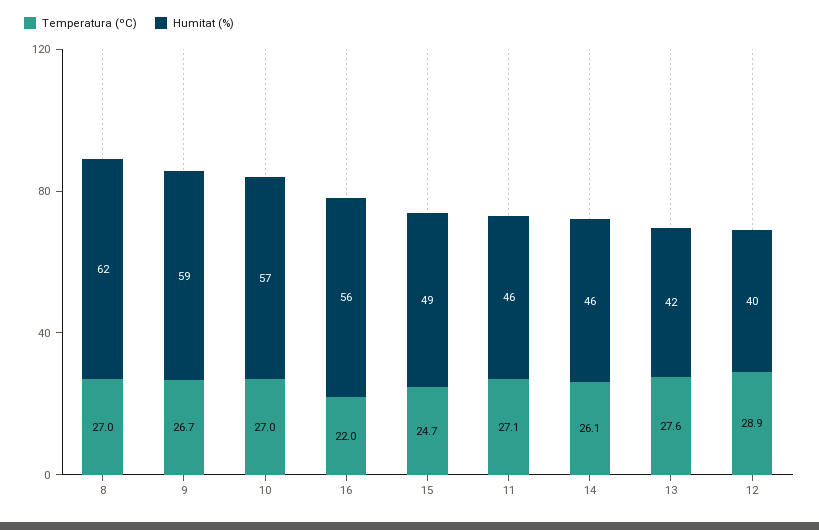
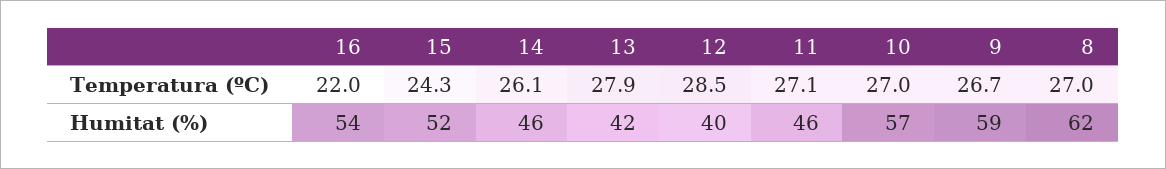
Humitat (%), 16: 56 -> 54
Temperatura (ºC), 15: 24.7 -> 24.3
Humitat (%), 15: 49 -> 52
Temperatura (ºC), 13: 27.6 -> 27.9
Temperatura (ºC), 12: 28.9 -> 28.5

